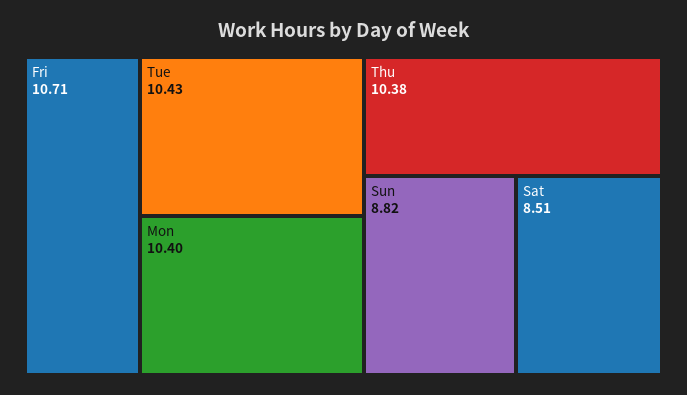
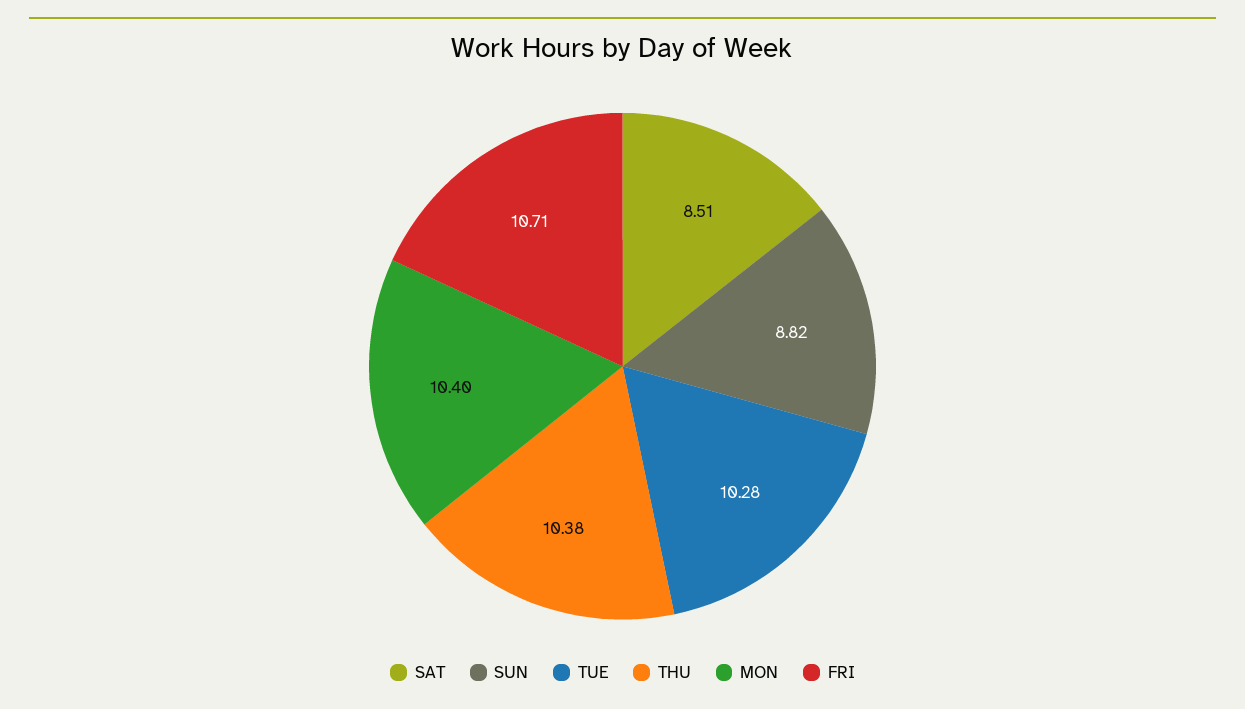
Tue: 10.43 -> 10.28

